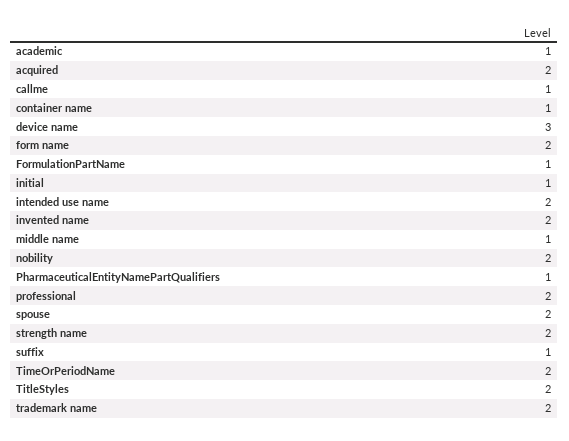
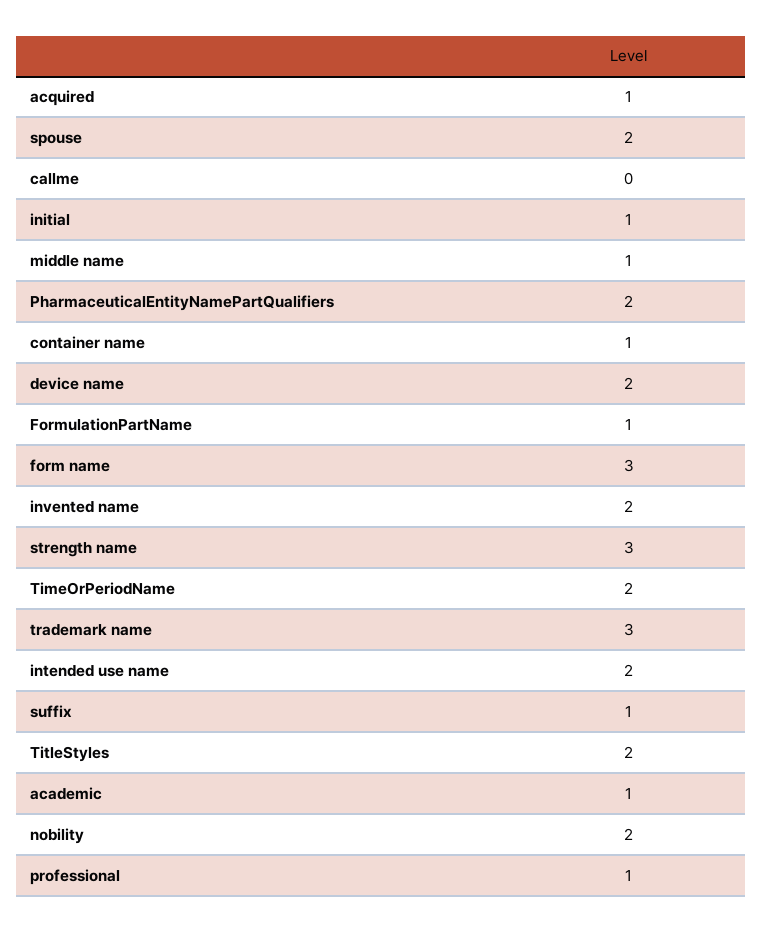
acquired: 2 -> 1
callme: 1 -> 0
device name: 3 -> 2
form name: 2 -> 3
PharmaceuticalEntityNamePartQualifiers: 1 -> 2
professional: 2 -> 1
strength name: 2 -> 3
trademark name: 2 -> 3

